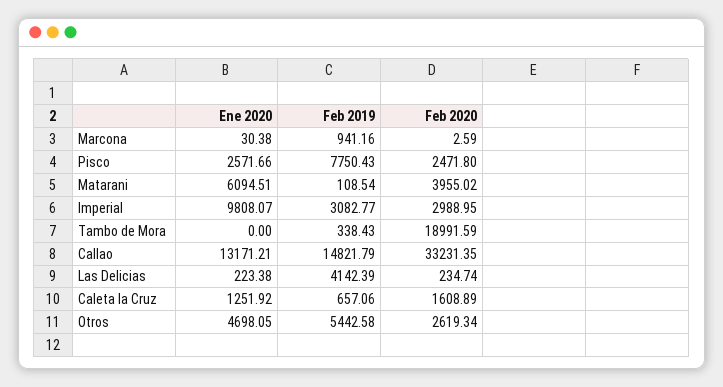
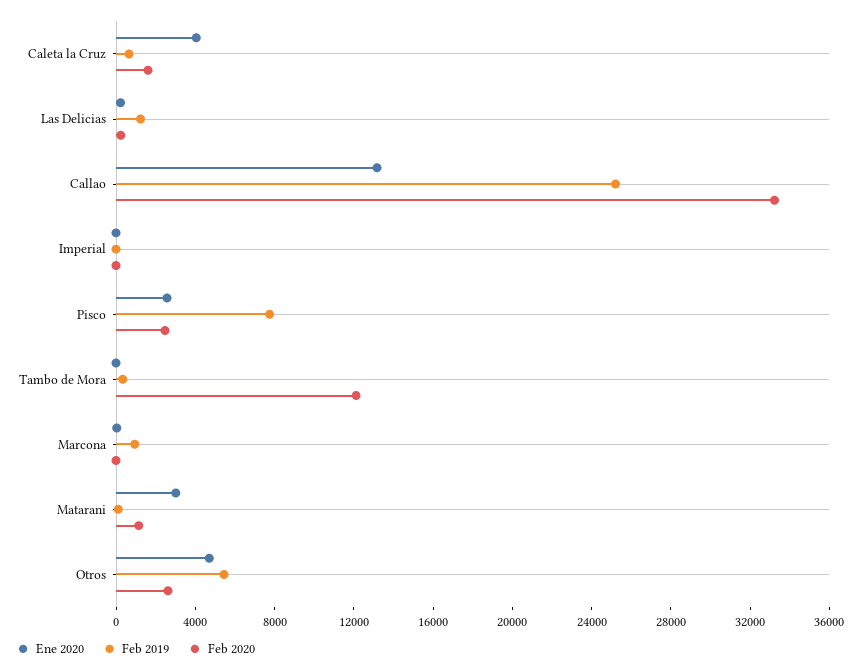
Ene 2020, Matarani: 6094.51 -> 3000
Feb 2020, Matarani: 3955.02 -> 1000
Ene 2020, Imperial: 9808.07 -> 0
Feb 2019, Imperial: 3082.77 -> 0
Feb 2020, Imperial: 2988.95 -> 0
Feb 2020, Tambo de Mora: 18991.59 -> 12000
Feb 2019, Callao: 14821.79 -> 25000
Feb 2019, Las Delicias: 4142.39 -> 1000
Ene 2020, Caleta la Cruz: 1251.92 -> 4000

